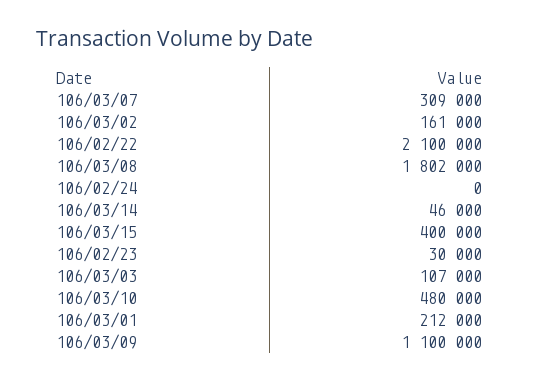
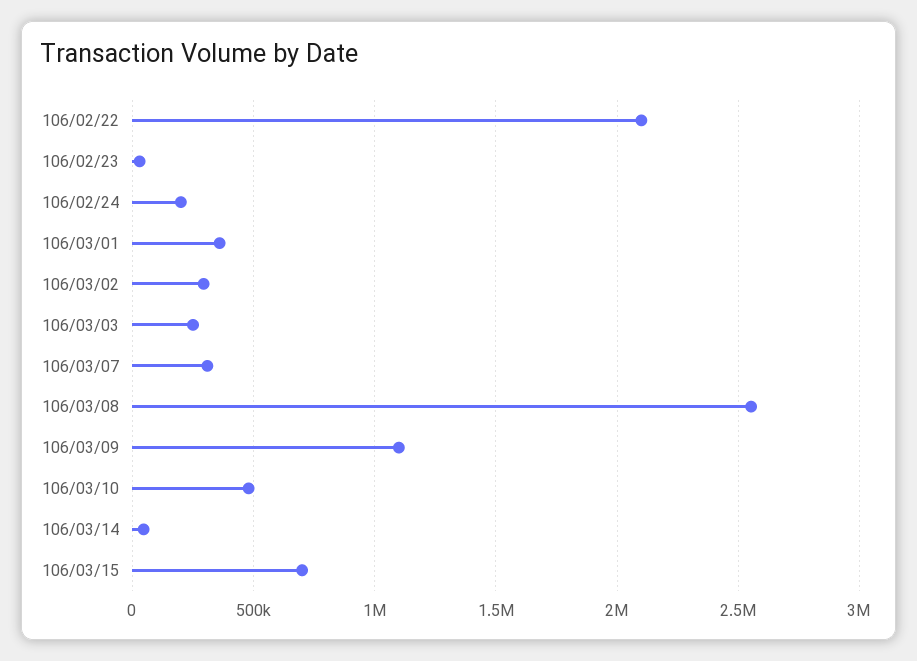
106/03/02: 161000 -> 300000
106/03/08: 1802000 -> 2550000
106/02/24: 0 -> 200000
106/03/15: 400000 -> 700000
106/03/03: 107000 -> 250000
106/03/01: 212000 -> 350000

